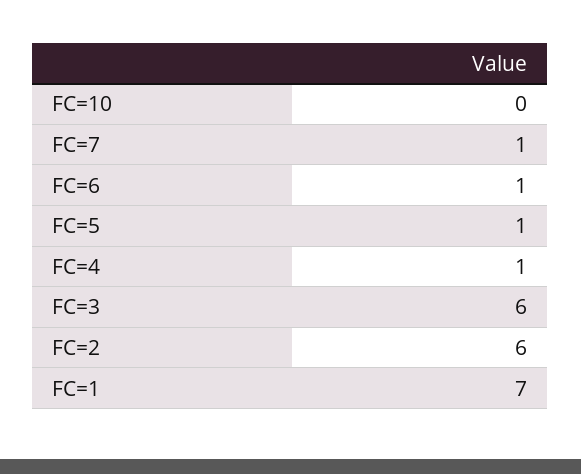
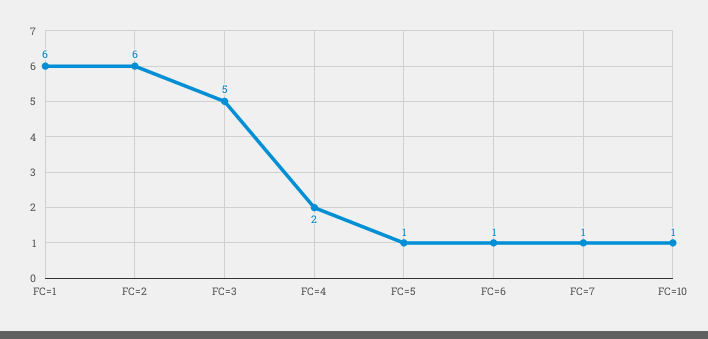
FC=10: 0 -> 1
FC=4: 1 -> 2
FC=3: 6 -> 5
FC=1: 7 -> 6

